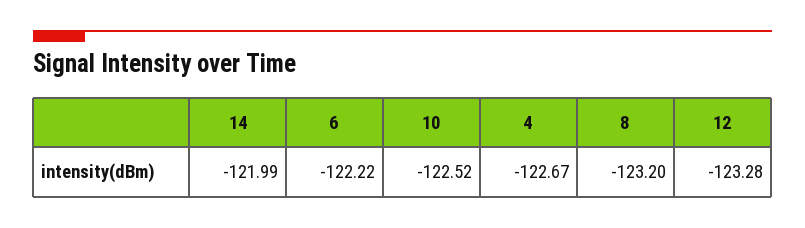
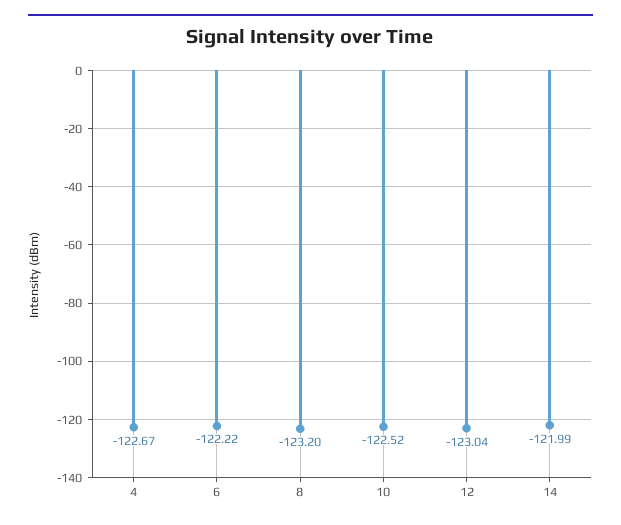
12: -123.28 -> -123.04

